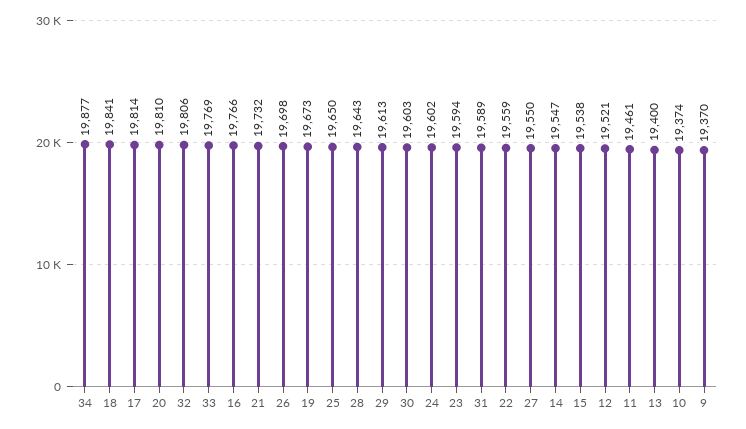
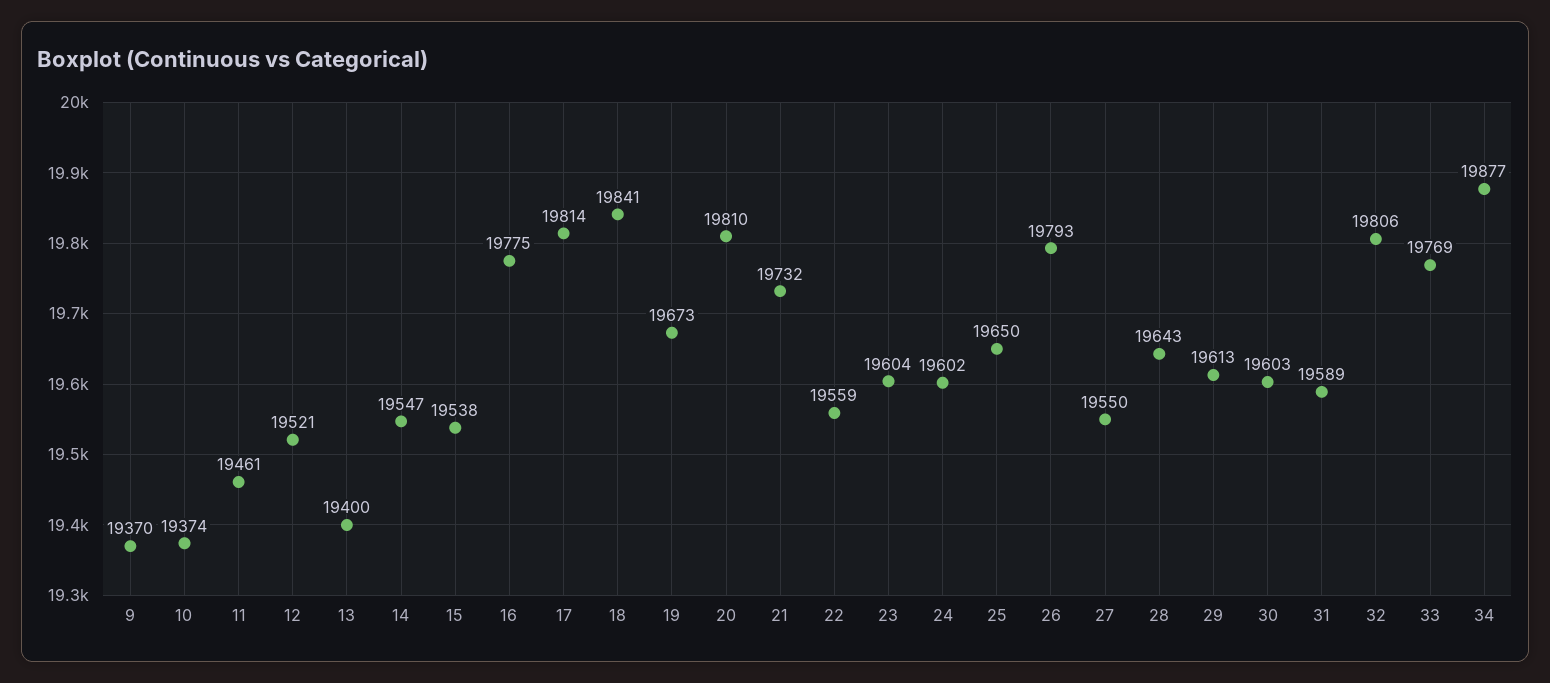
16: 19766 -> 19775
26: 19698 -> 19793
23: 19594 -> 19604

